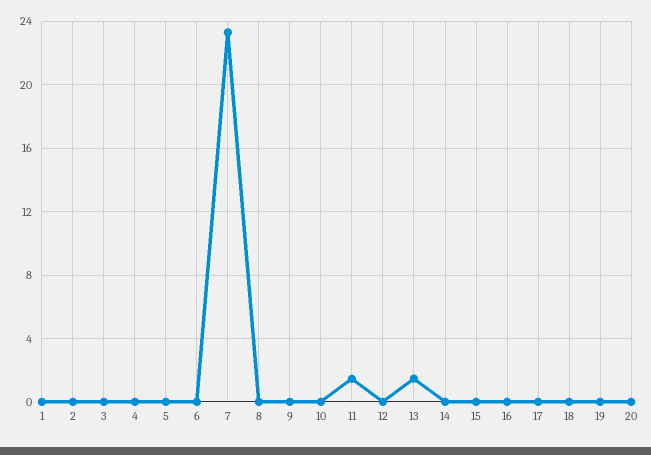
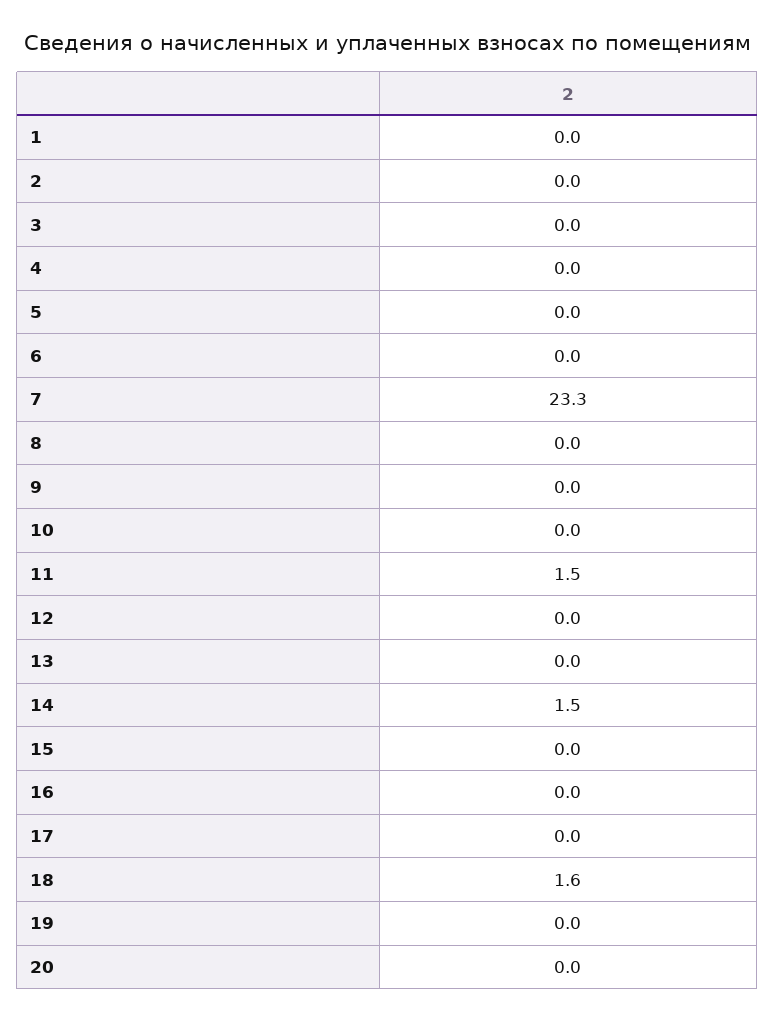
13: 1.5 -> 0
14: 0 -> 1.5
18: 0 -> 1.6

